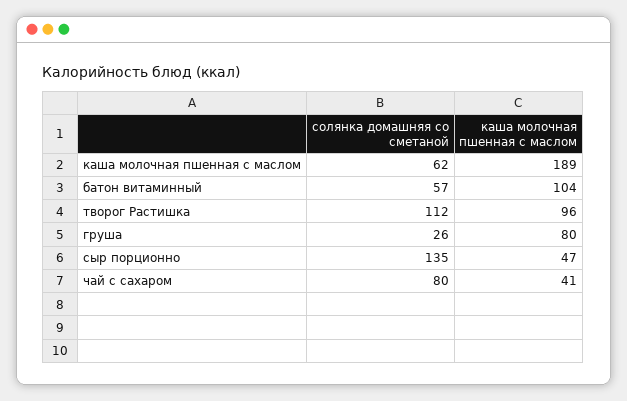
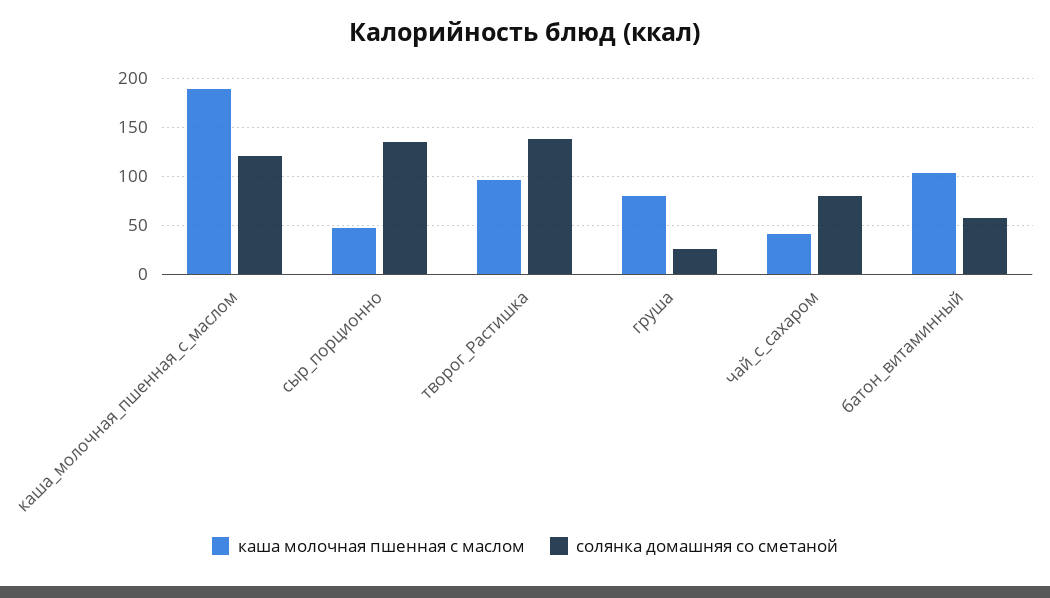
солянка домашняя со сметаной, каша молочная пшенная с маслом: 62 -> 120
солянка домашняя со сметаной, творог Растишка: 112 -> 140

